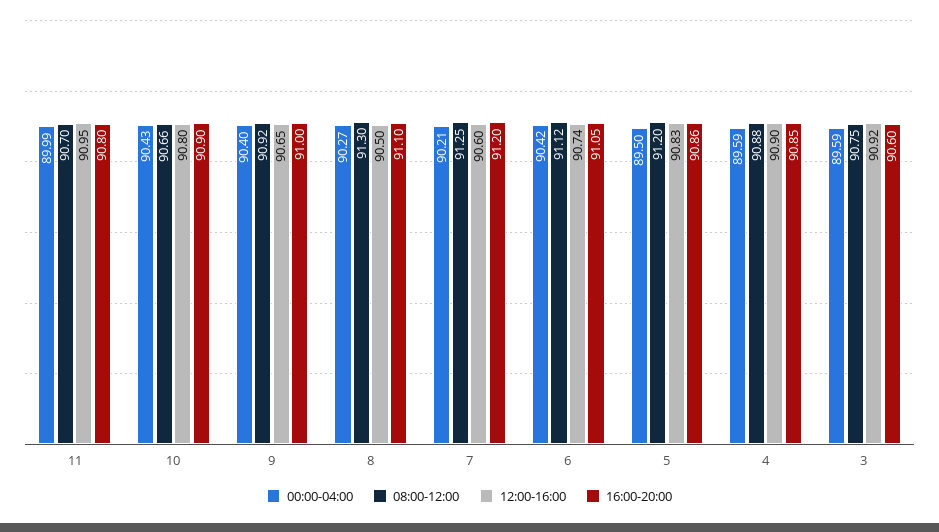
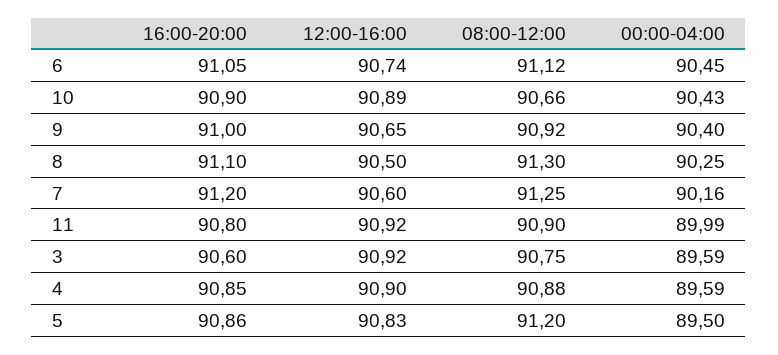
08:00-12:00, 11: 90.7 -> 90.9
12:00-16:00, 11: 90.95 -> 90.92
12:00-16:00, 10: 90.8 -> 90.89
00:00-04:00, 8: 90.27 -> 90.25
00:00-04:00, 7: 90.21 -> 90.16
00:00-04:00, 6: 90.42 -> 90.45

